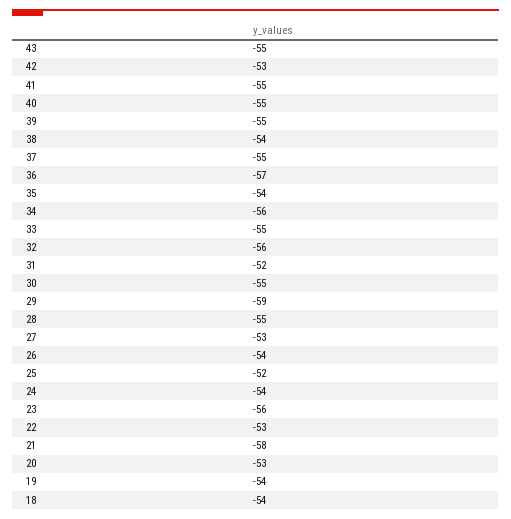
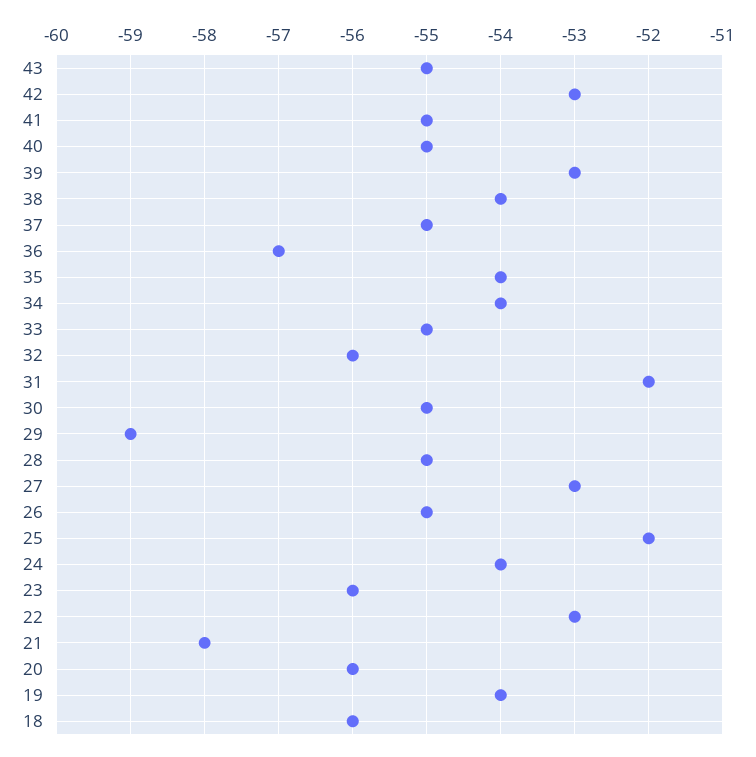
39: -55 -> -53
34: -56 -> -54
26: -54 -> -55
20: -53 -> -56
18: -54 -> -56

